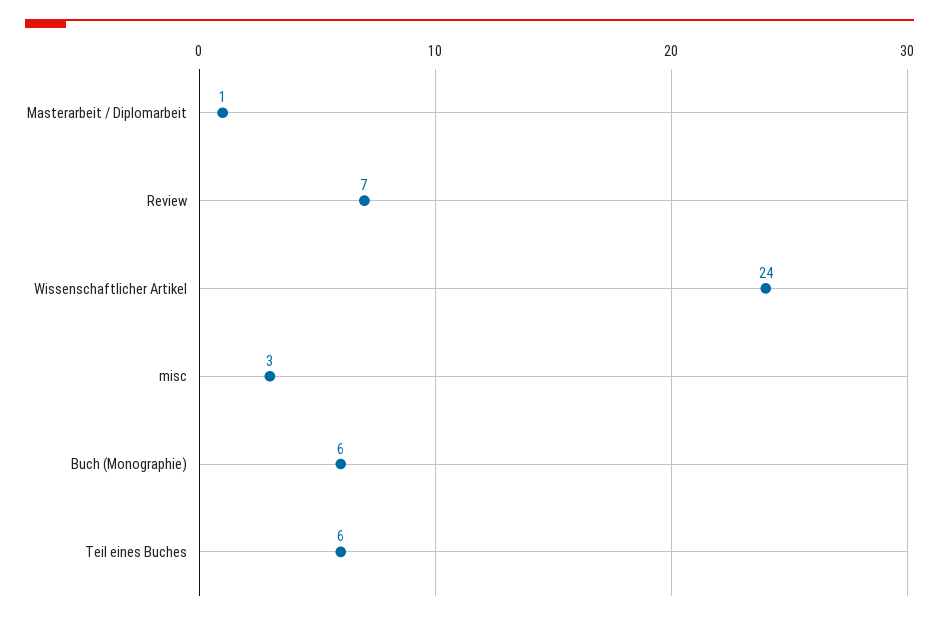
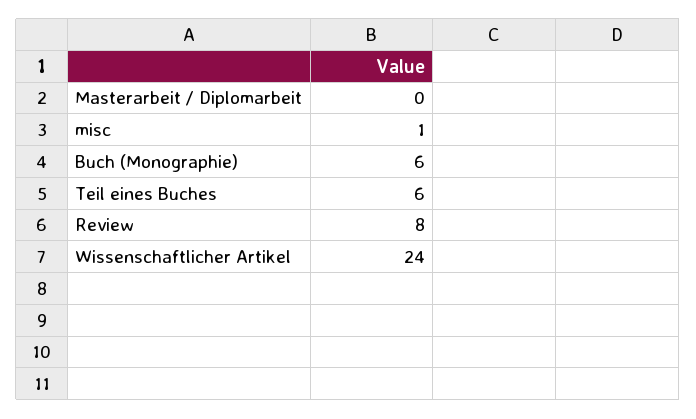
Masterarbeit / Diplomarbeit: 1 -> 0
Review: 7 -> 8
misc: 3 -> 1

